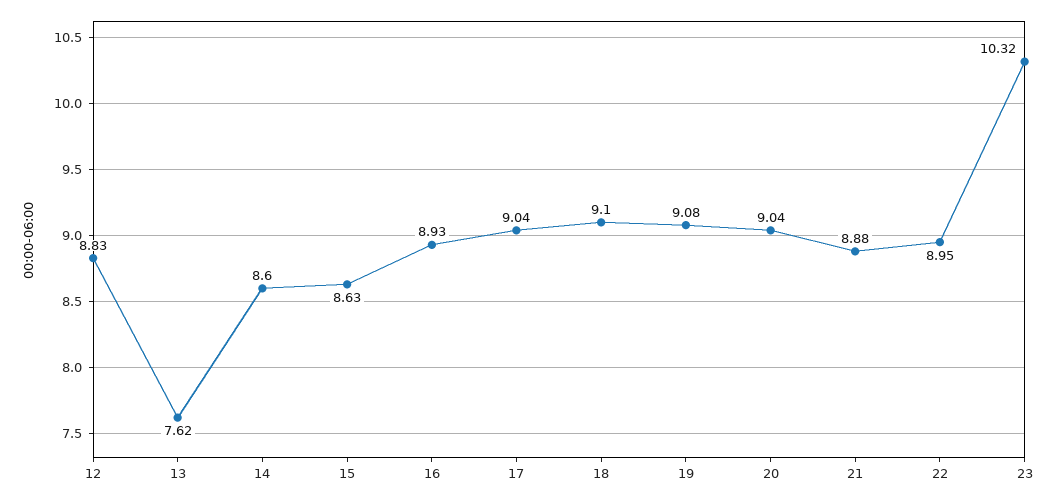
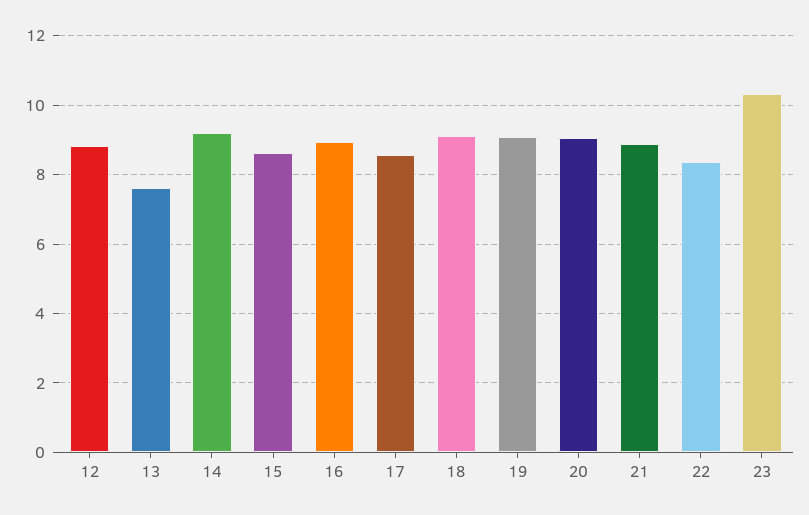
14: 8.6 -> 9.2
17: 9.04 -> 8.6
22: 8.95 -> 8.4

